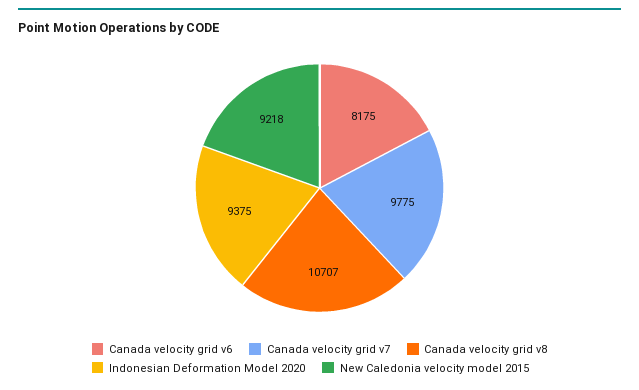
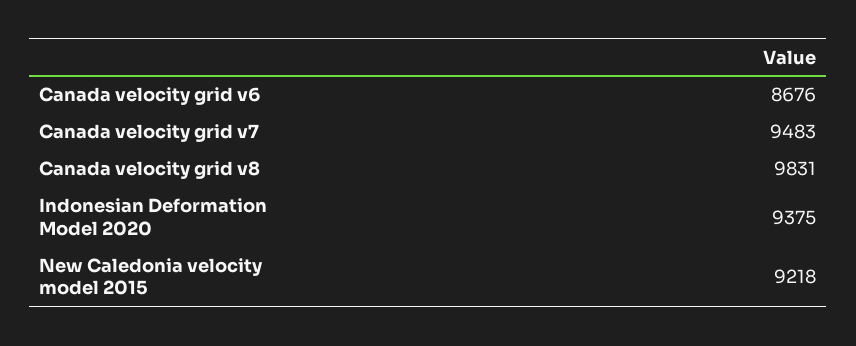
Canada velocity grid v6: 8175 -> 8676
Canada velocity grid v7: 9775 -> 9483
Canada velocity grid v8: 10707 -> 9831

